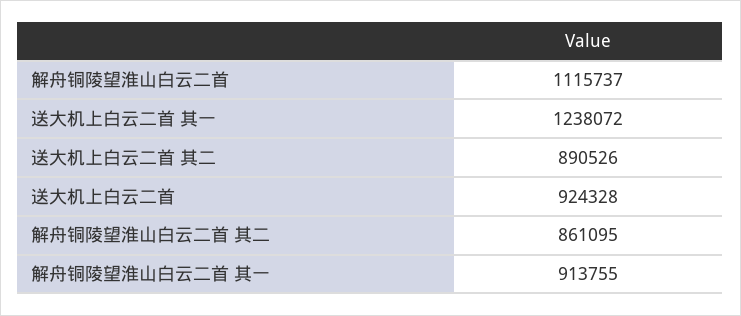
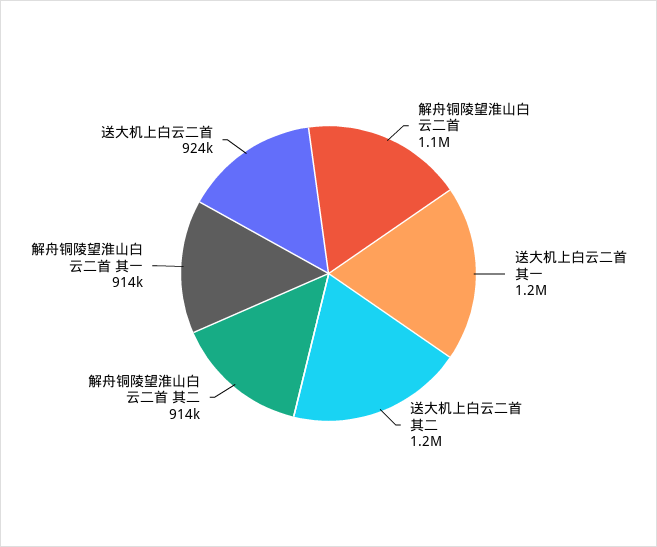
送大机上白云二首 其二: 890526 -> 1200000
解舟铜陵望淮山白云二首 其二: 861095 -> 914000

